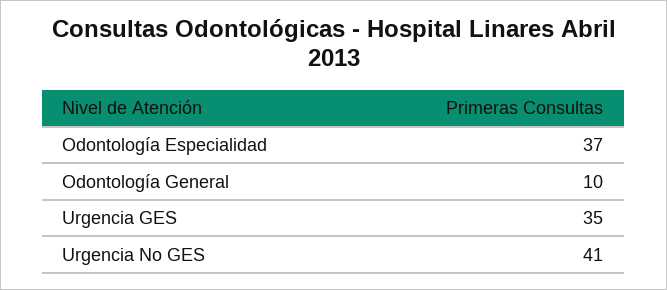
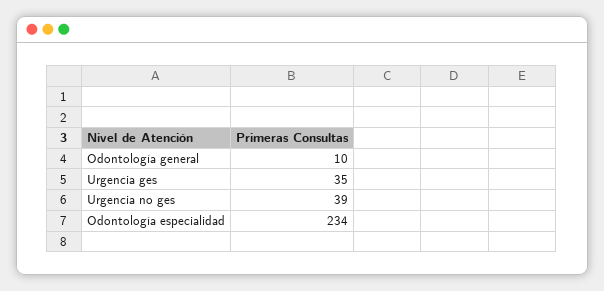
Odontología Especialidad: 37 -> 234
Urgencia No GES: 41 -> 39

